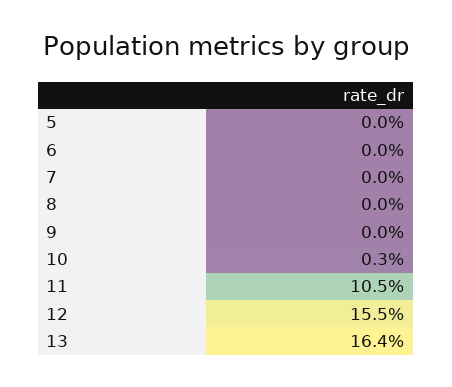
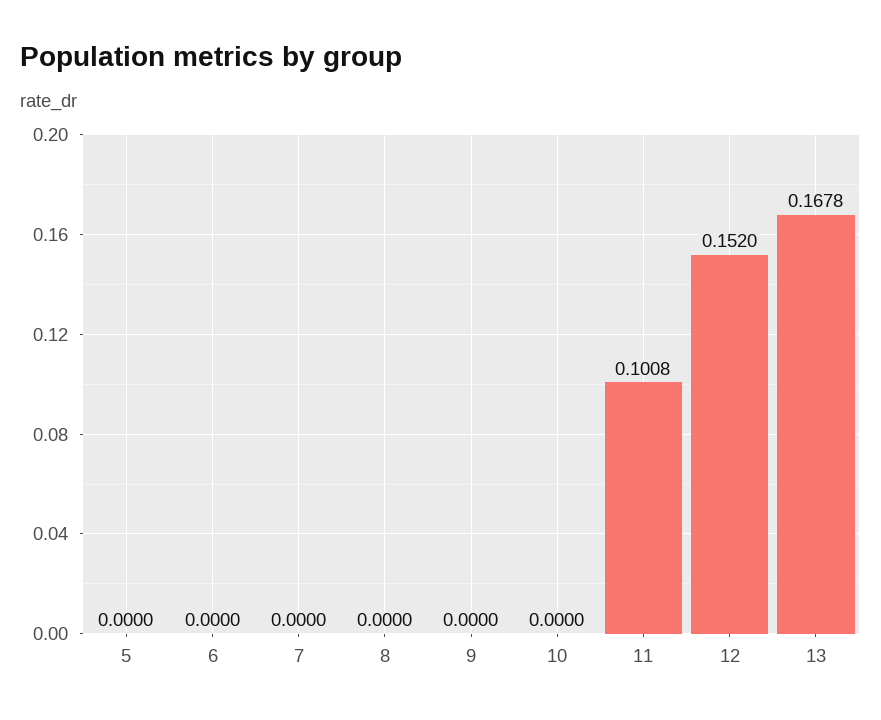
10: 0.003 -> 0
11: 0.105 -> 0.1008
12: 0.155 -> 0.152
13: 0.164 -> 0.1678

